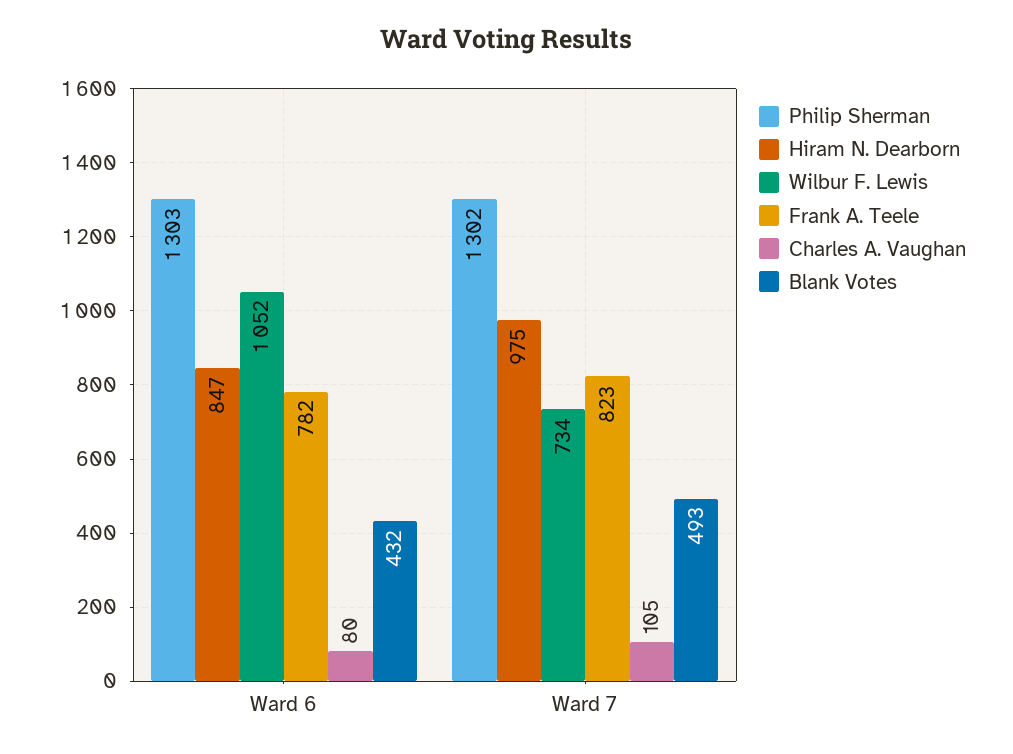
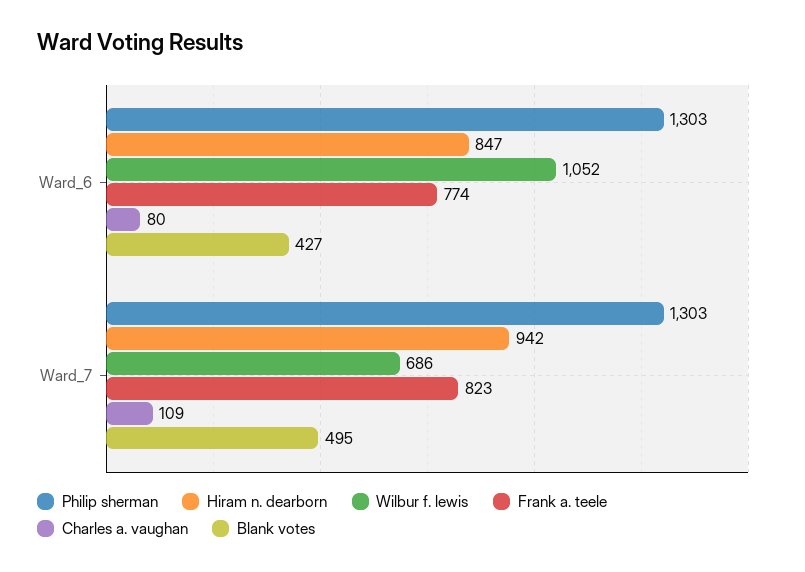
Frank A. Teele, Ward 6: 782 -> 774
Blank Votes, Ward 6: 432 -> 427
Philip Sherman, Ward 7: 1302 -> 1303
Hiram N. Dearborn, Ward 7: 975 -> 942
Wilbur F. Lewis, Ward 7: 734 -> 686
Charles A. Vaughan, Ward 7: 105 -> 109
Blank Votes, Ward 7: 493 -> 495

